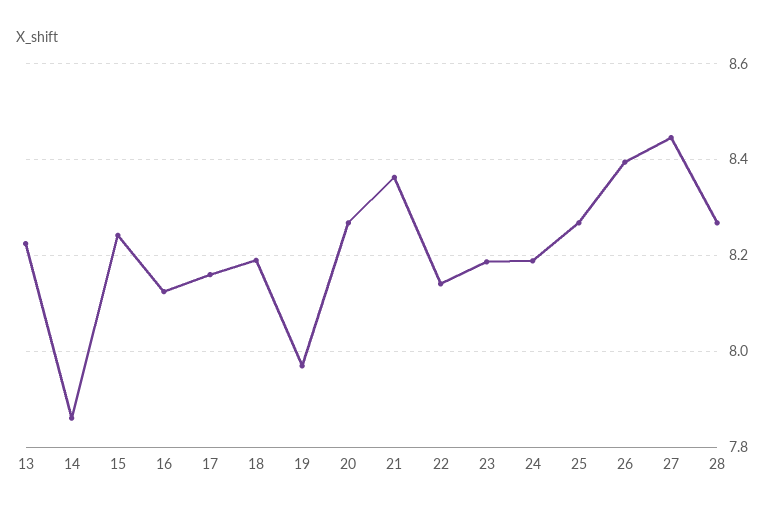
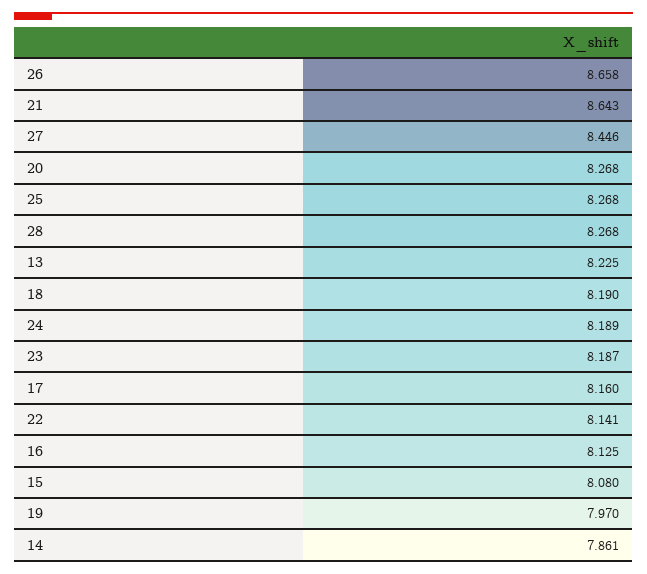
15: 8.24 -> 8.08
21: 8.36 -> 8.643
26: 8.4 -> 8.658

